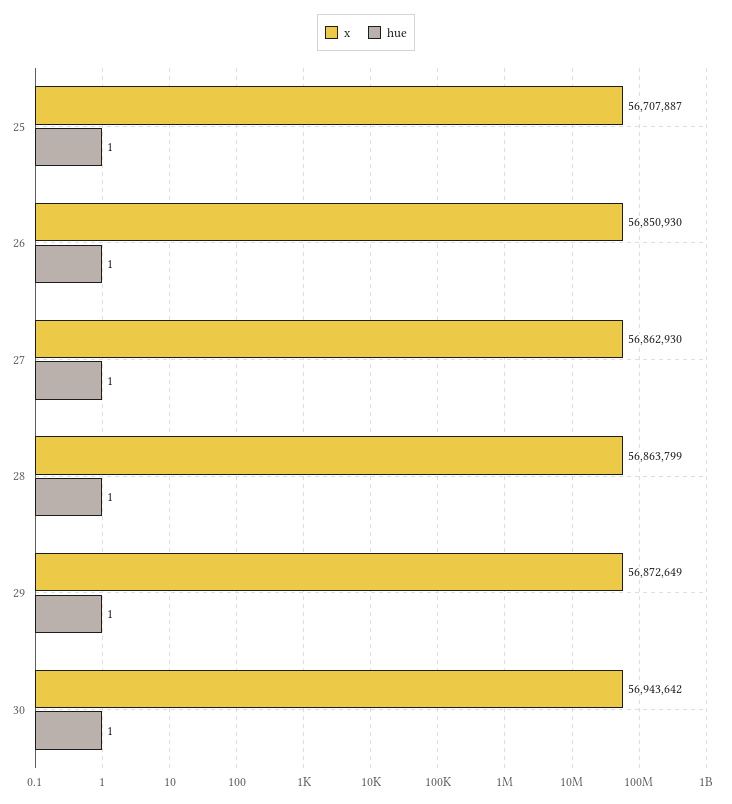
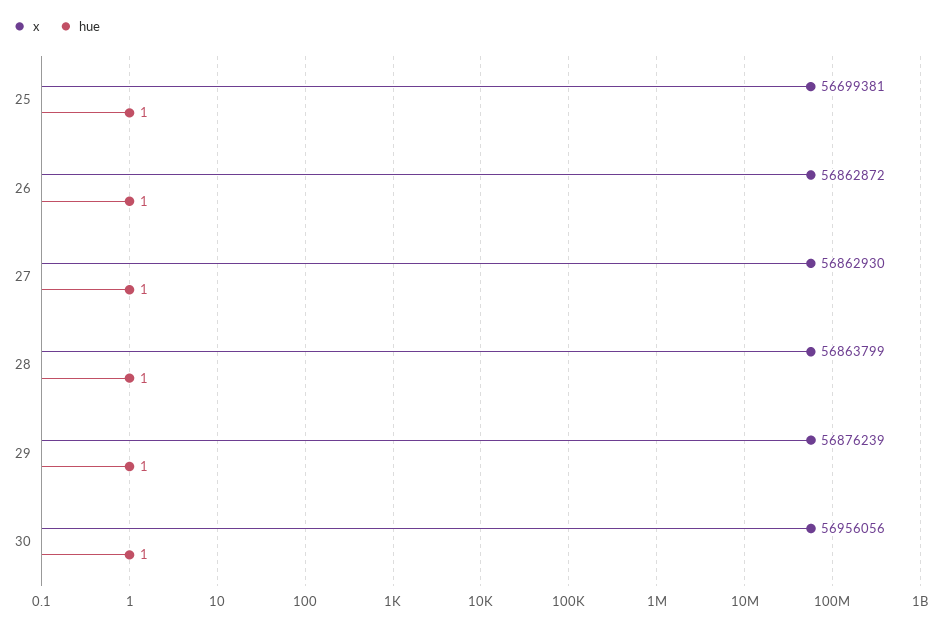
x, 25: 56707887 -> 56699381
x, 26: 56850930 -> 56862872
x, 29: 56872649 -> 56876239
x, 30: 56943642 -> 56956056

